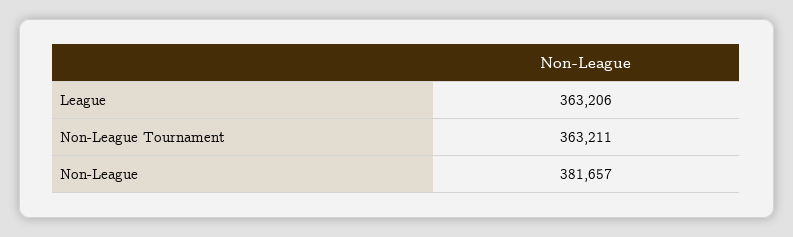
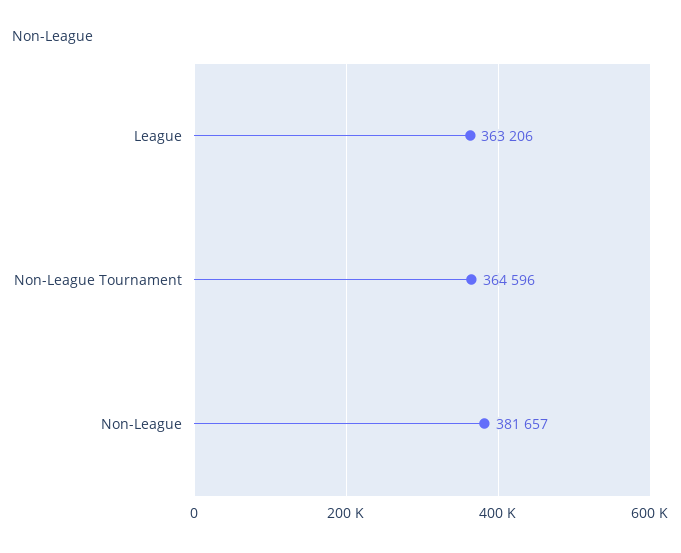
Non-League Tournament: 363211 -> 364596

